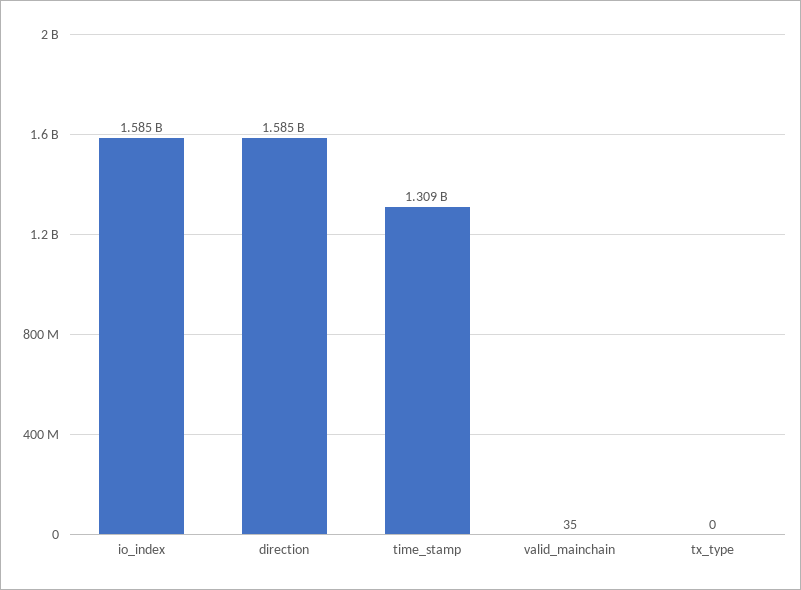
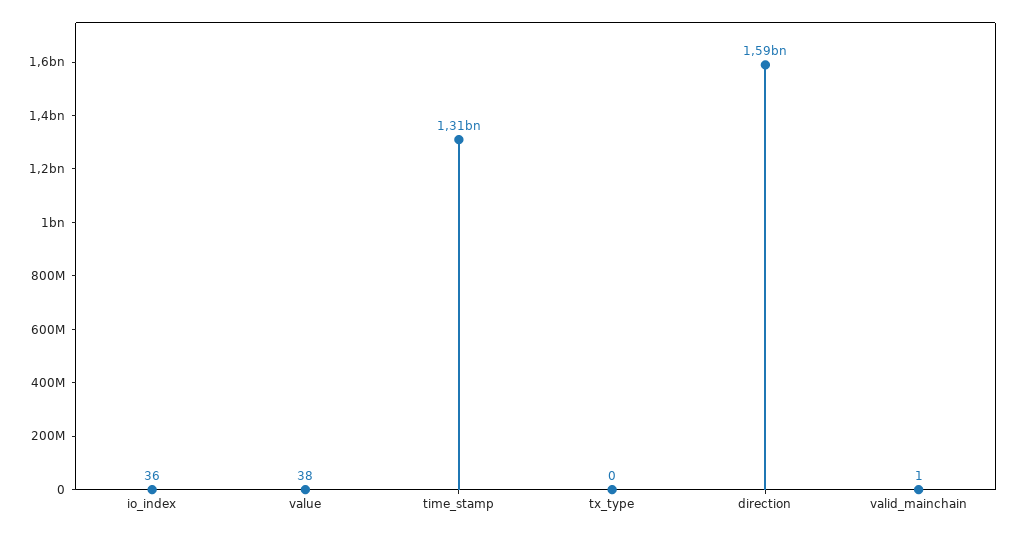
io_index: 1585000000 -> 36
valid_mainchain: 35 -> 1
value: none -> 38

